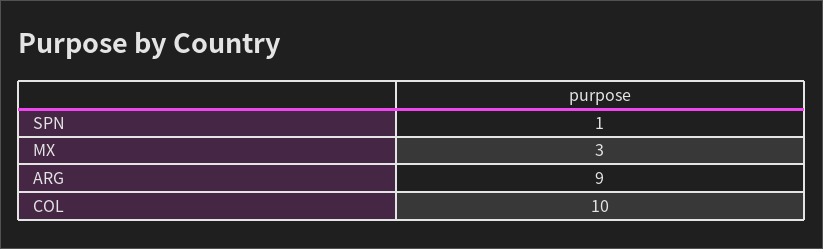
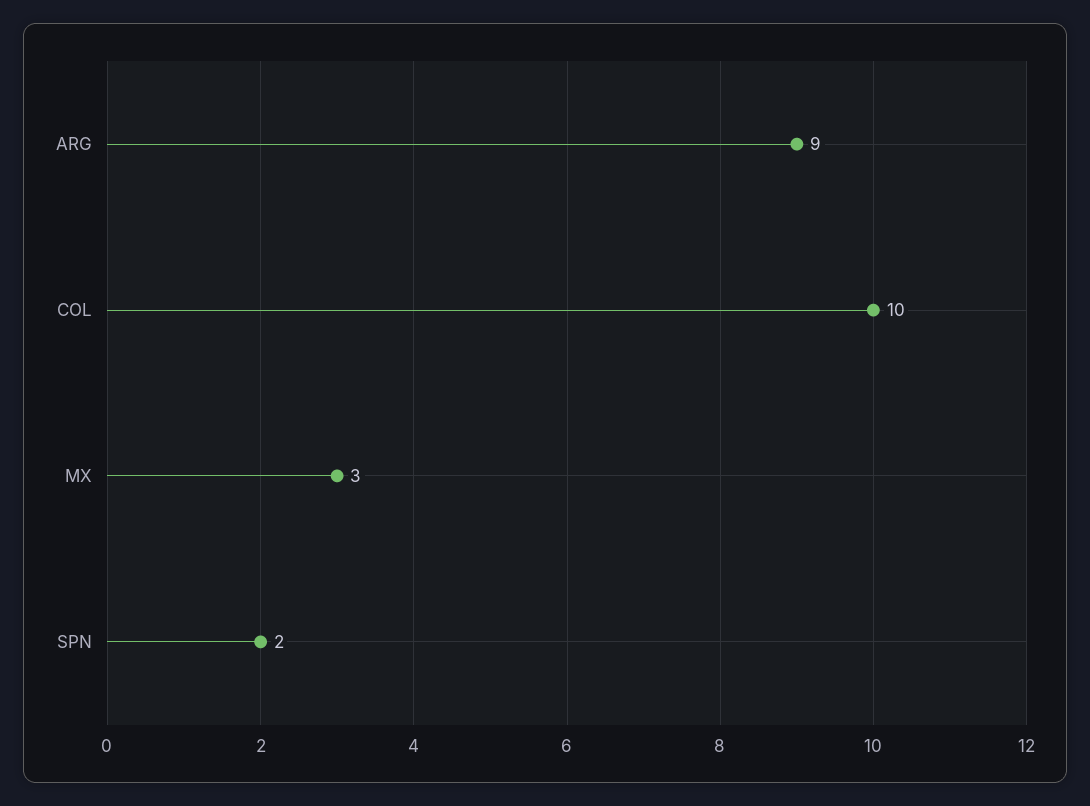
SPN: 1 -> 2

